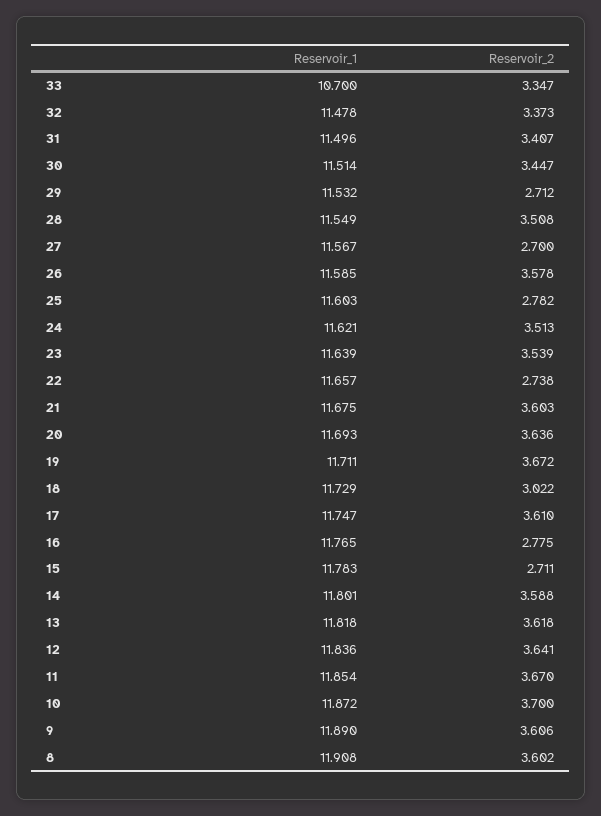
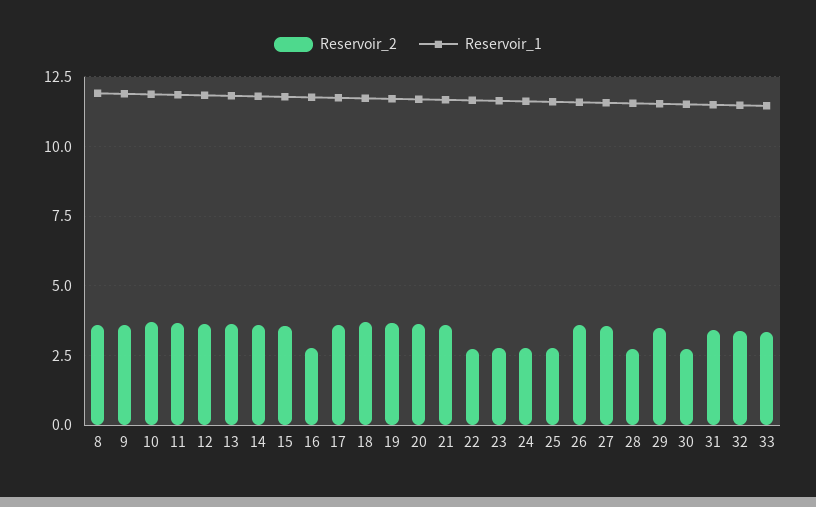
Reservoir_1, 33: 10.7 -> 11.5
Reservoir_2, 30: 3.447 -> 2.75
Reservoir_2, 29: 2.712 -> 3.5
Reservoir_2, 28: 3.508 -> 2.75
Reservoir_2, 27: 2.7 -> 3.5
Reservoir_2, 24: 3.513 -> 2.75
Reservoir_2, 23: 3.539 -> 2.75
Reservoir_2, 18: 3.022 -> 3.75
Reservoir_2, 15: 2.711 -> 3.5

